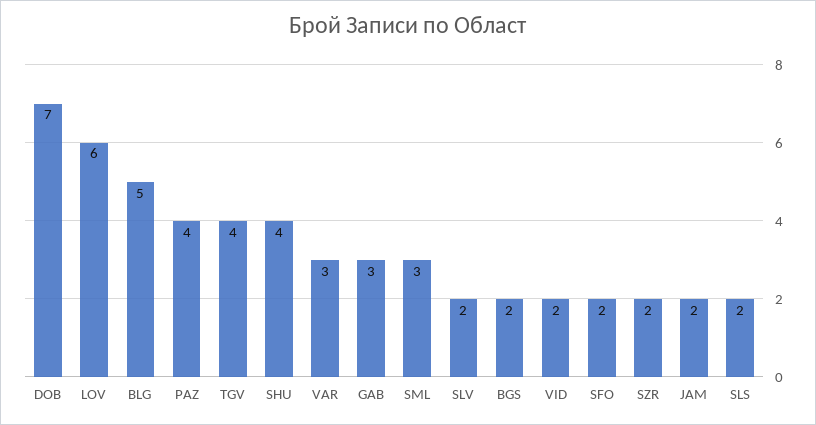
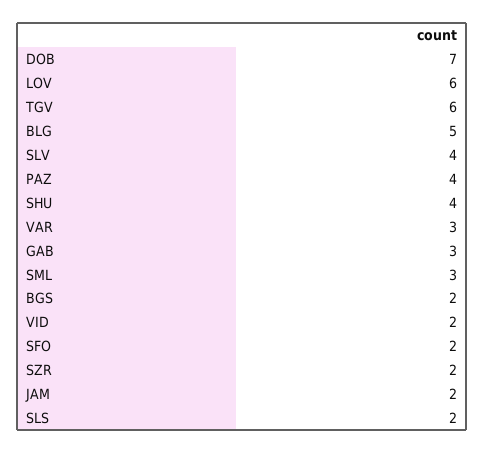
TGV: 4 -> 6
SLV: 2 -> 4

